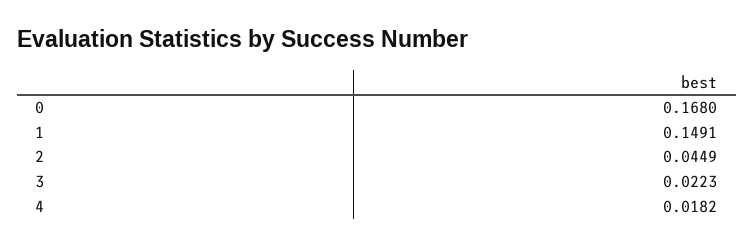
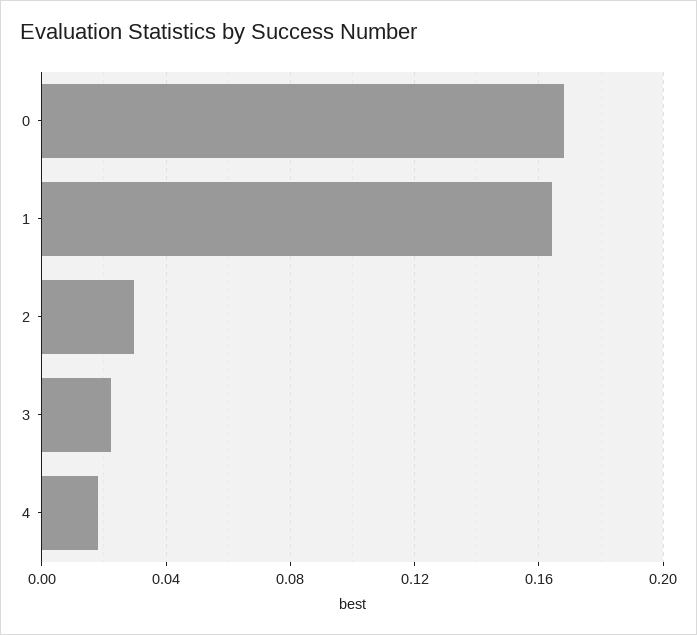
1: 0.1491 -> 0.165
2: 0.0449 -> 0.03

